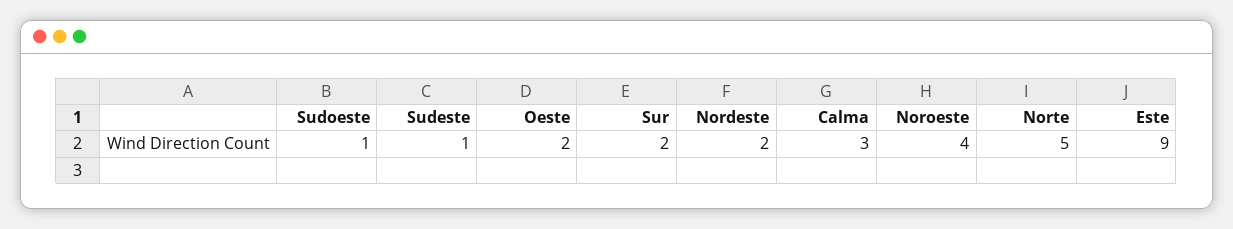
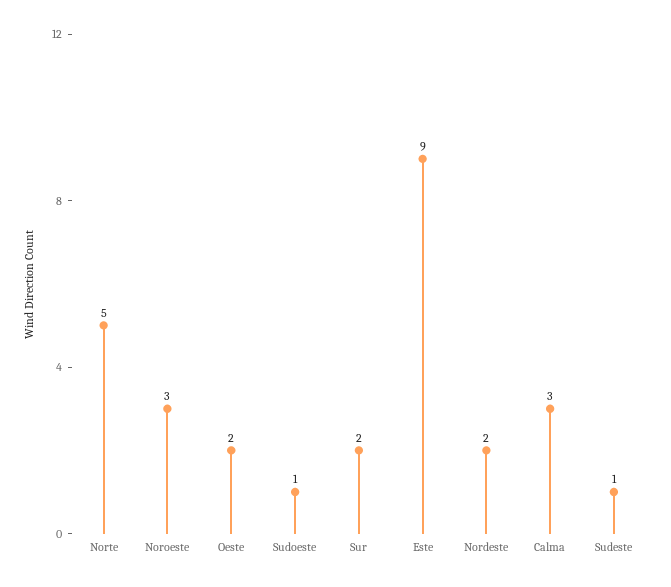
Noroeste: 4 -> 3

